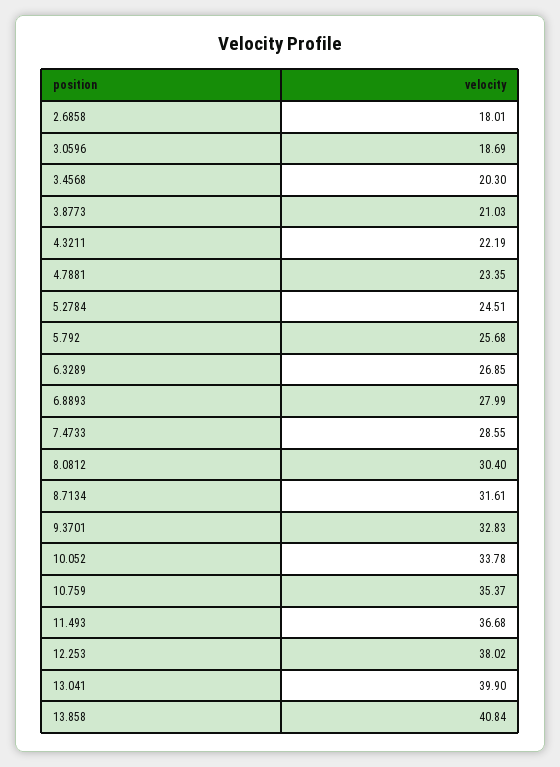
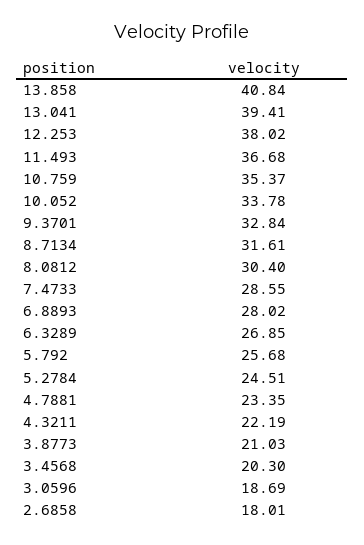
6.8893: 27.99 -> 28.02
9.3701: 32.83 -> 32.84
13.041: 39.9 -> 39.41

